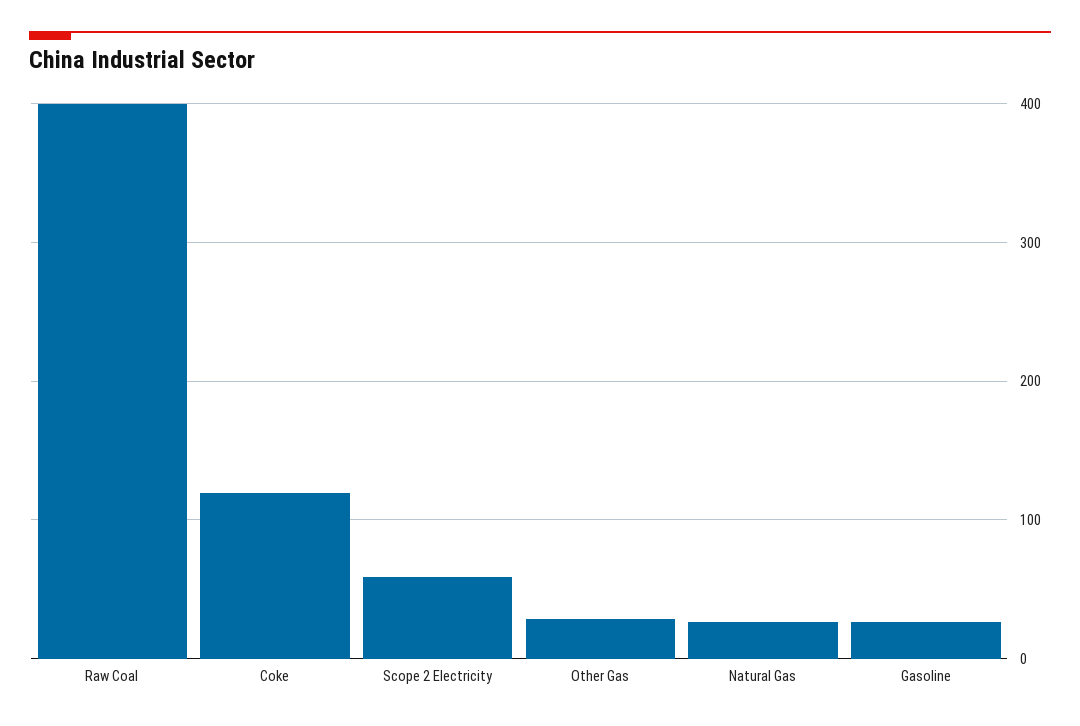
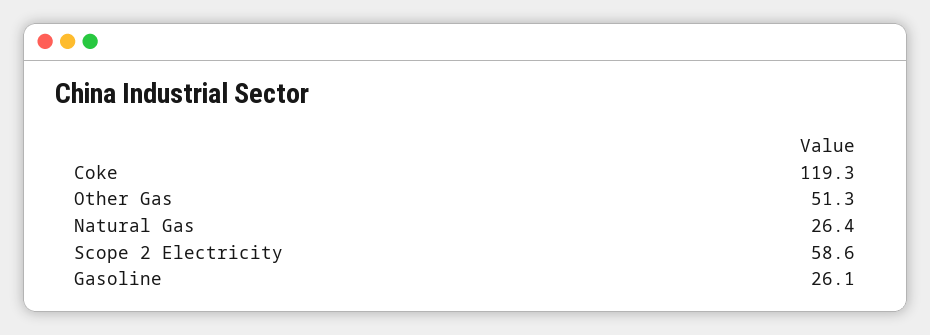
Raw Coal: 400 -> none
Other Gas: 30 -> 51.3

